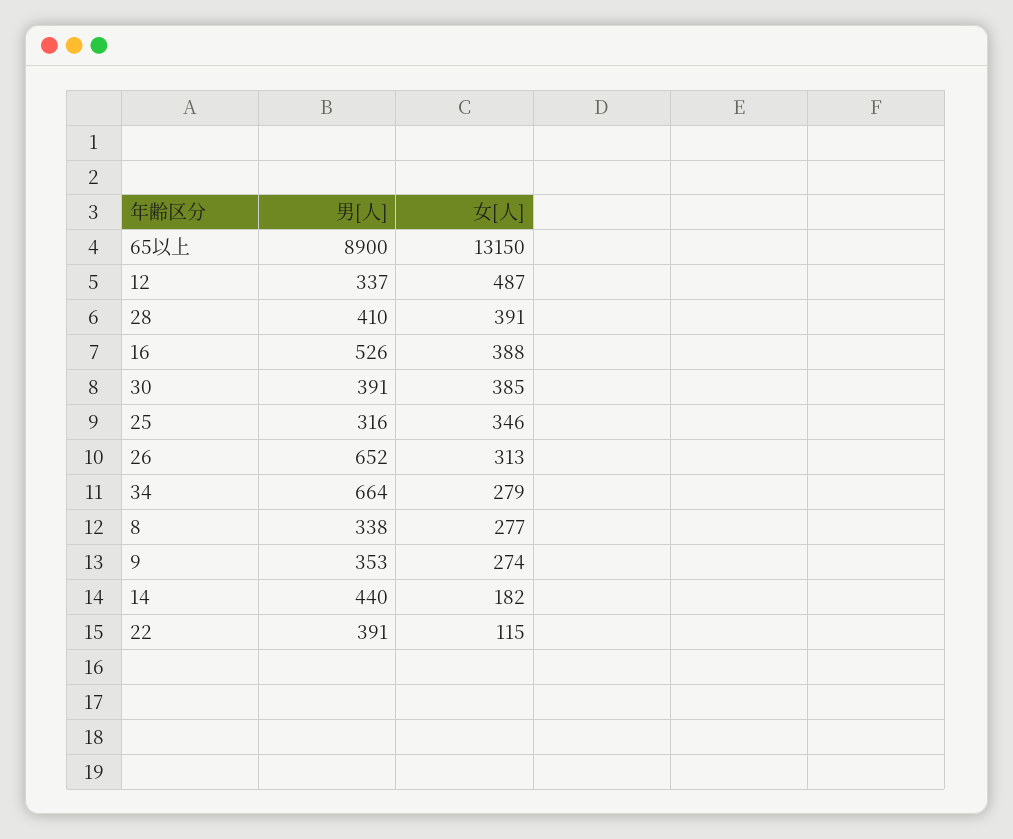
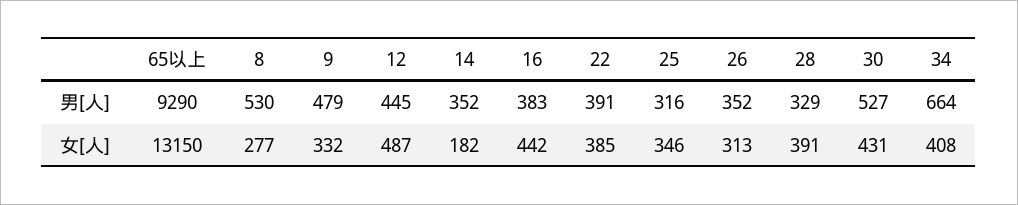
男[人], 65以上: 8900 -> 9290
男[人], 12: 337 -> 445
男[人], 28: 410 -> 329
男[人], 16: 526 -> 383
女[人], 16: 388 -> 442
男[人], 30: 391 -> 527
女[人], 30: 385 -> 431
男[人], 26: 652 -> 352
女[人], 34: 279 -> 408
男[人], 8: 338 -> 530
男[人], 9: 353 -> 479
女[人], 9: 274 -> 332
男[人], 14: 440 -> 352
女[人], 22: 115 -> 385

